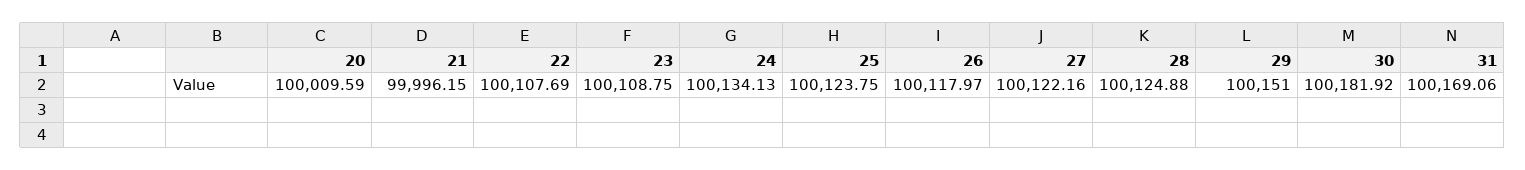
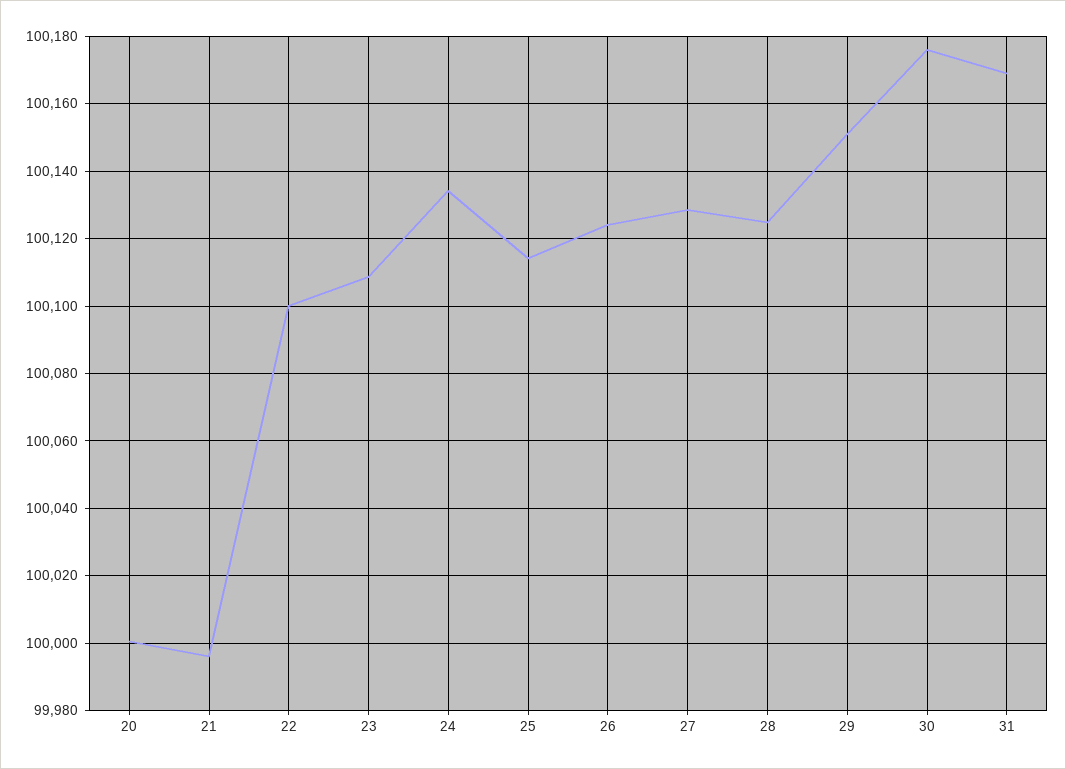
20: 100009.59 -> 100000
22: 100107.69 -> 100100
25: 100123.75 -> 100114
26: 100117.97 -> 100124
27: 100122.16 -> 100128
30: 100181.92 -> 100176

